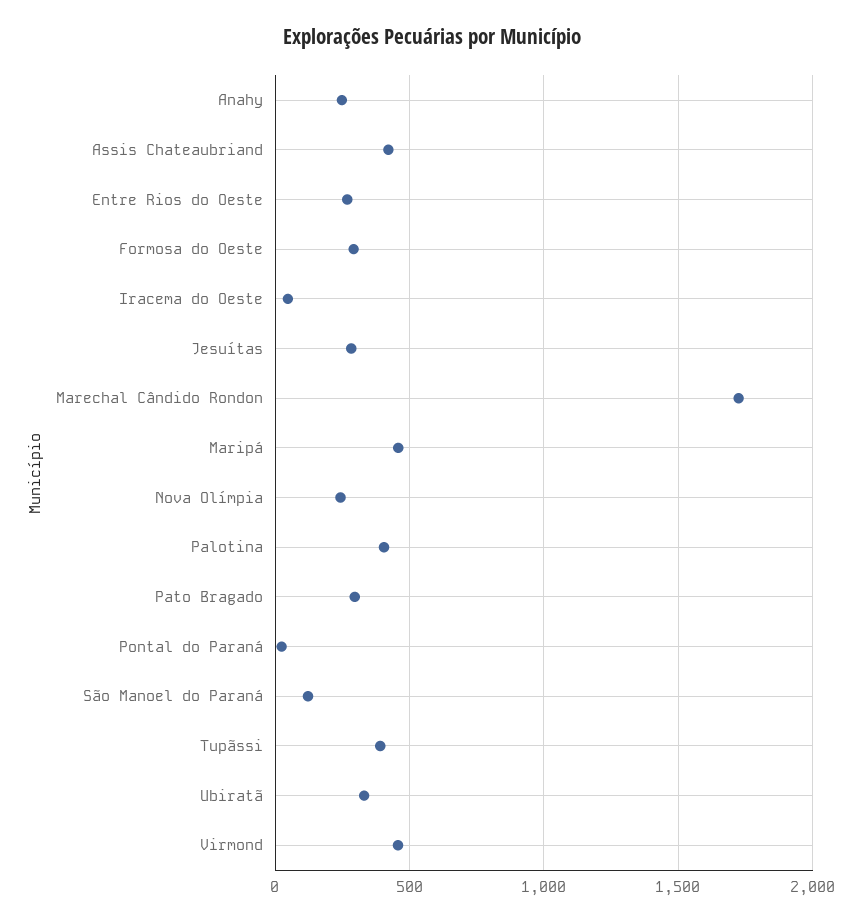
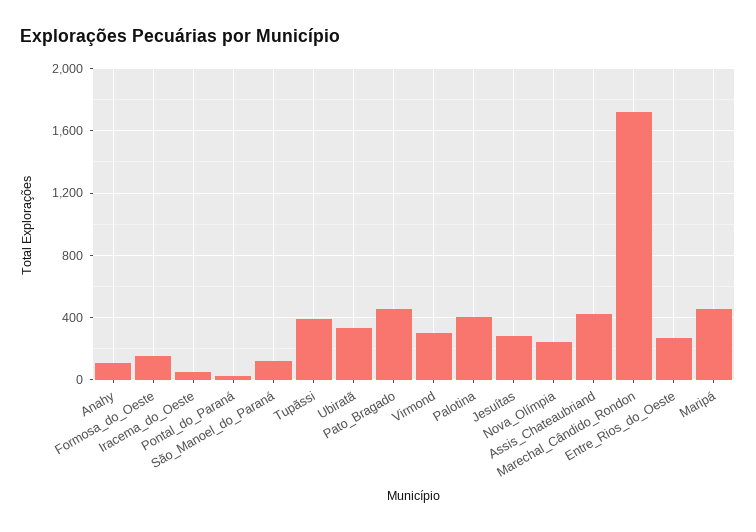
Anahy: 250 -> 100
Formosa do Oeste: 300 -> 150
Pato Bragado: 300 -> 450
Virmond: 450 -> 300

